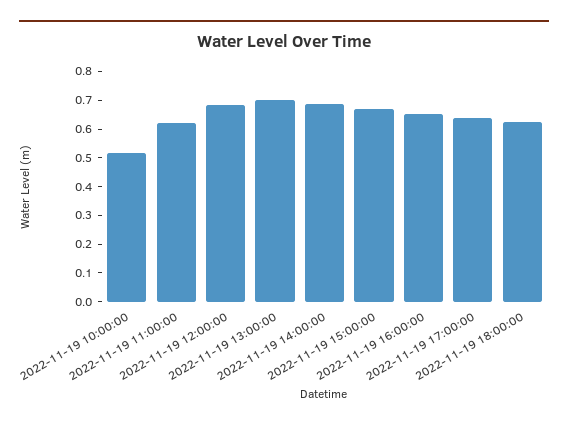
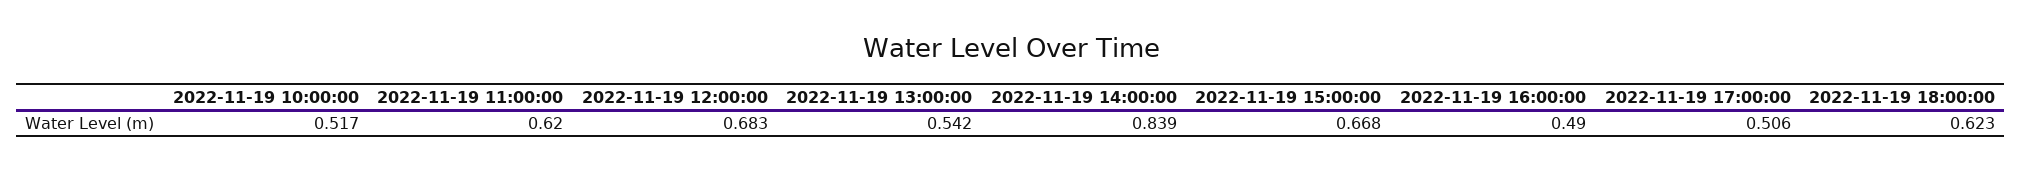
2022-11-19 13:00:00: 0.7 -> 0.542
2022-11-19 14:00:00: 0.7 -> 0.839
2022-11-19 16:00:00: 0.65 -> 0.49
2022-11-19 17:00:00: 0.65 -> 0.506

